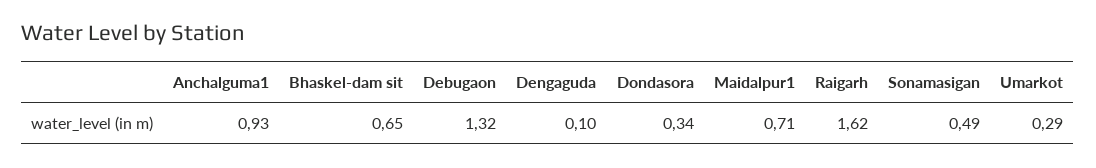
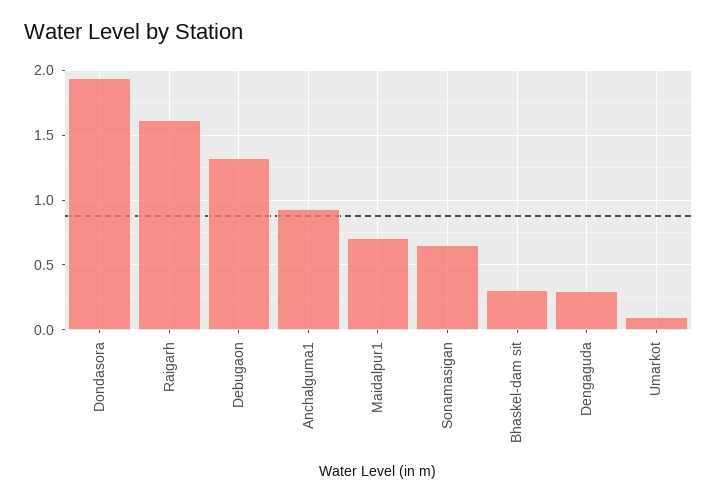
Bhaskel-dam sit: 0.65 -> 0.3
Dengaguda: 0.1 -> 0.3
Dondasora: 0.34 -> 1.95
Sonamasigan: 0.49 -> 0.65
Umarkot: 0.29 -> 0.1

